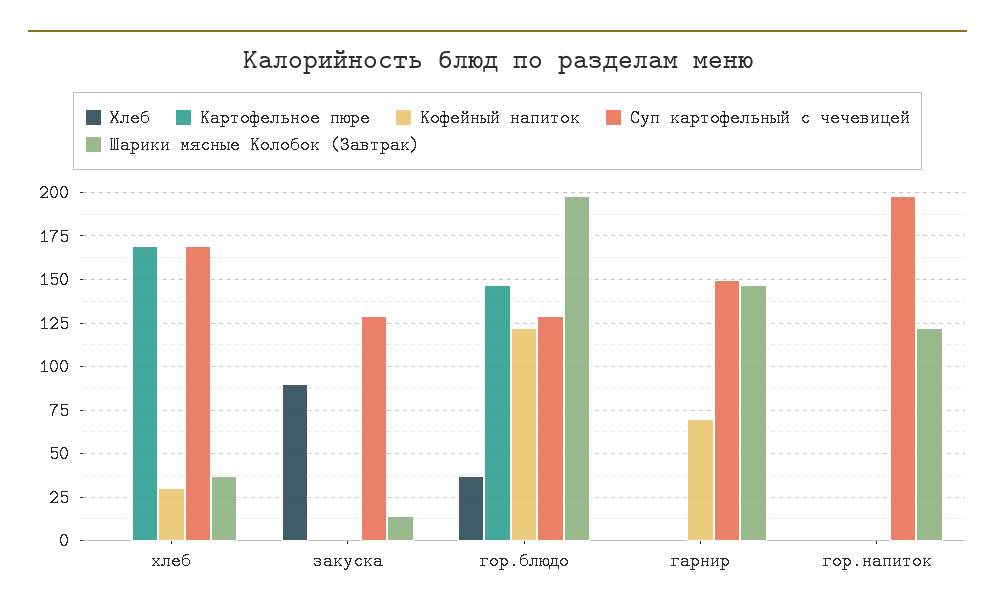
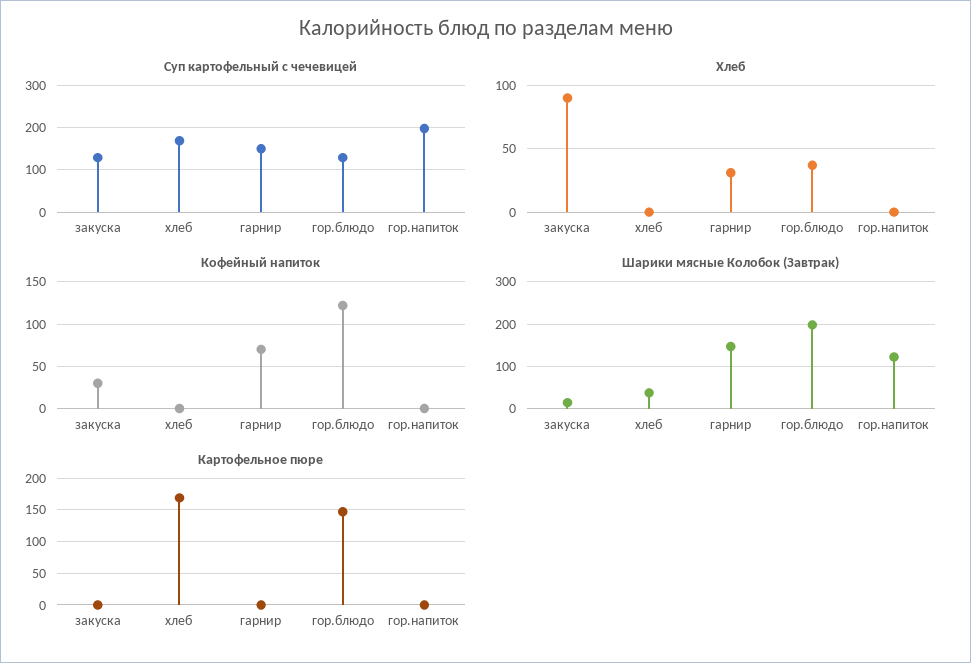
Кофейный напиток, хлеб: 30 -> 0
Кофейный напиток, закуска: 0 -> 30
Хлеб, гарнир: 0 -> 30

